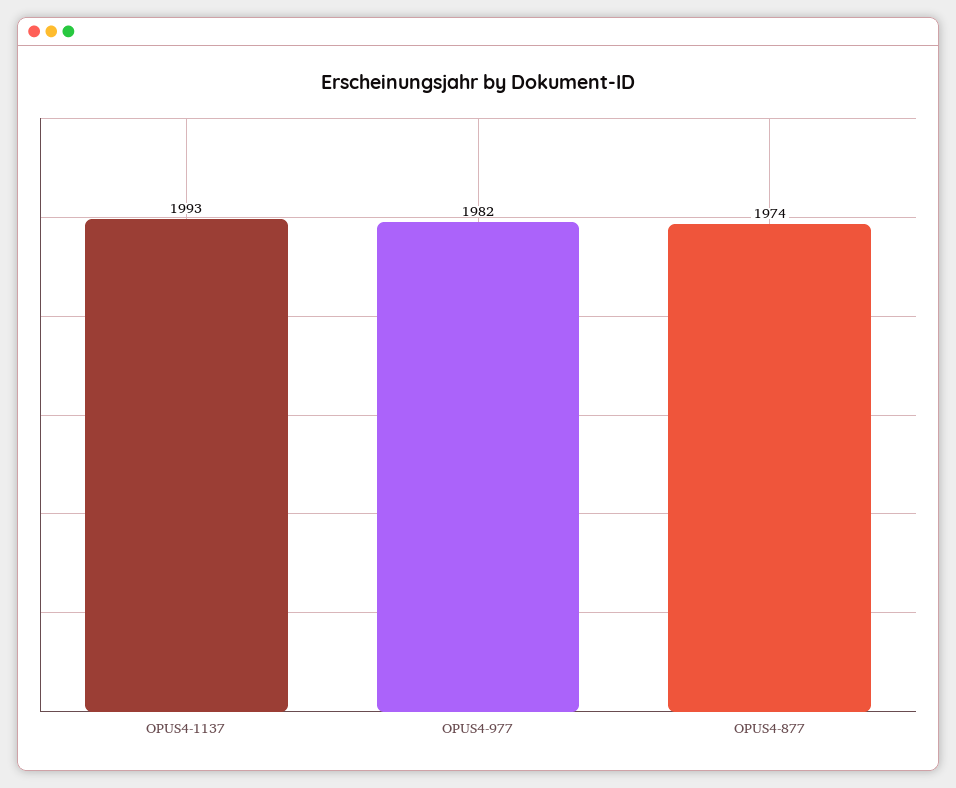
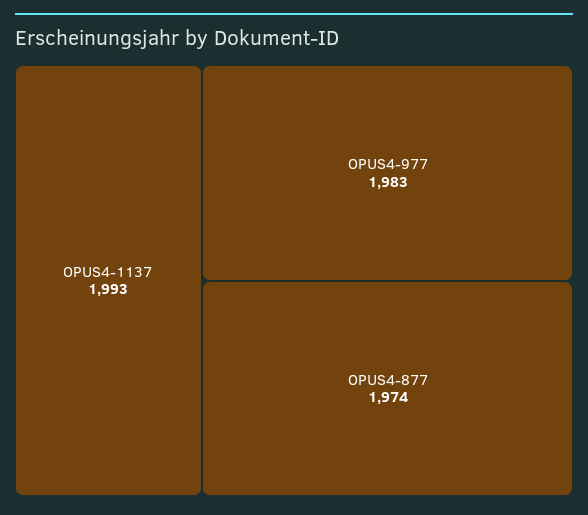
OPUS4-977: 1982 -> 1983

